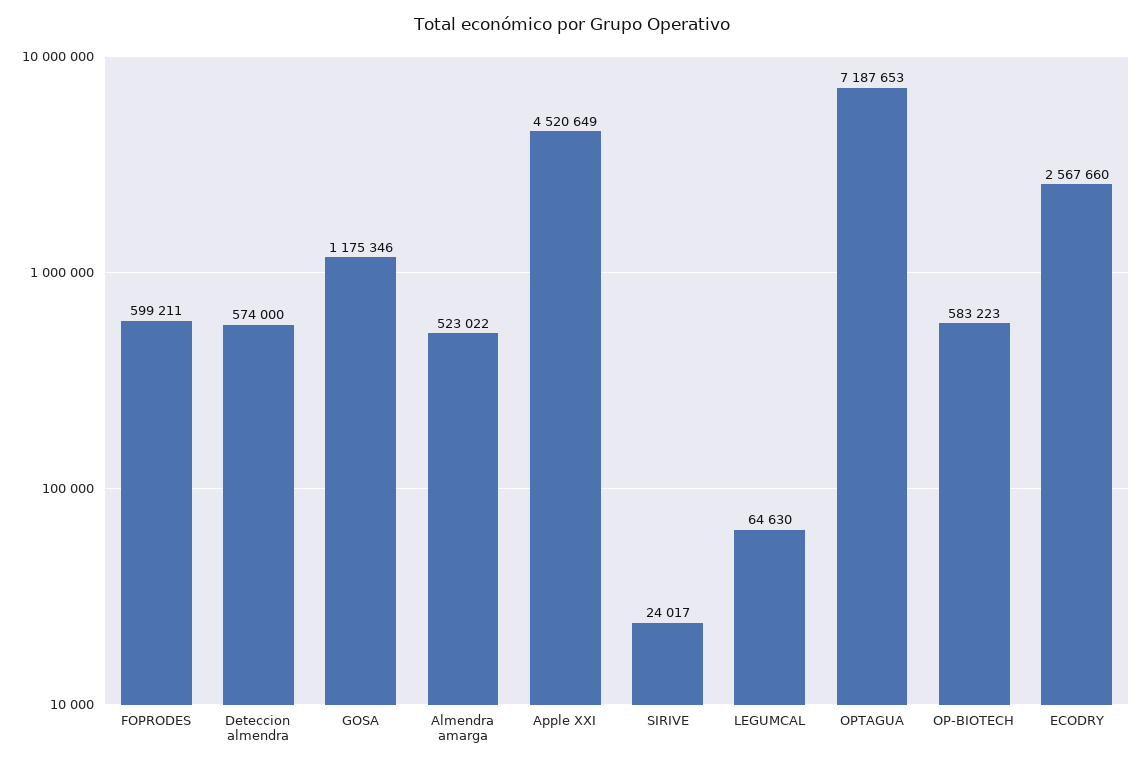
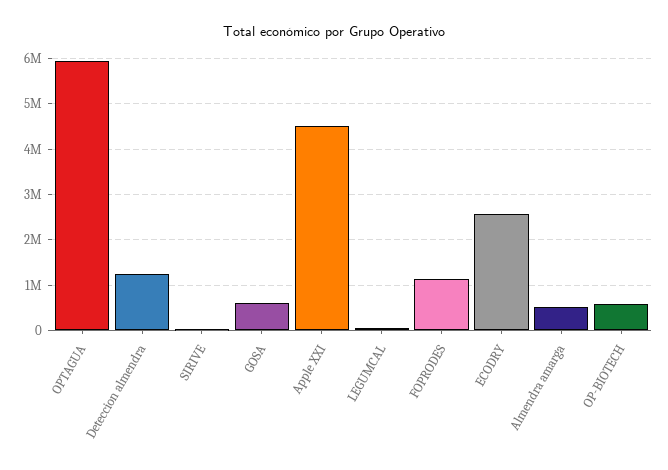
FOPRODES: 599211 -> 1200000
Deteccion almendra: 574000 -> 1200000
GOSA: 1175346 -> 600000
OPTAGUA: 7187653 -> 6000000

